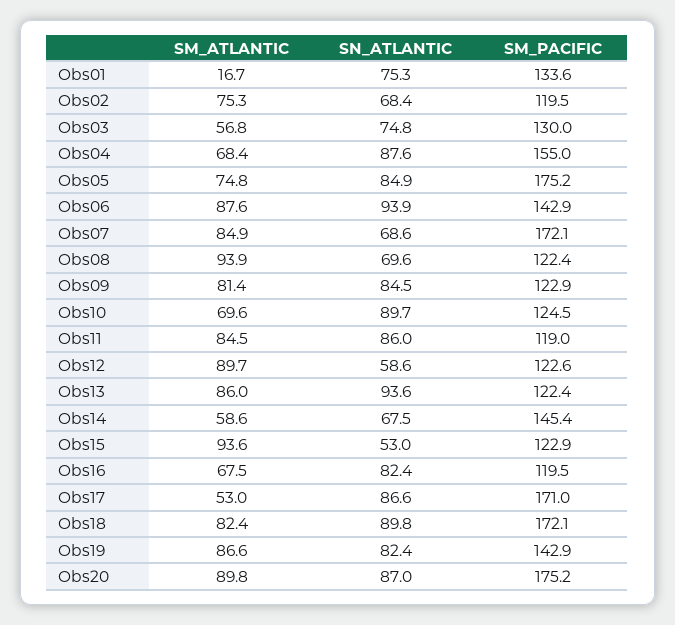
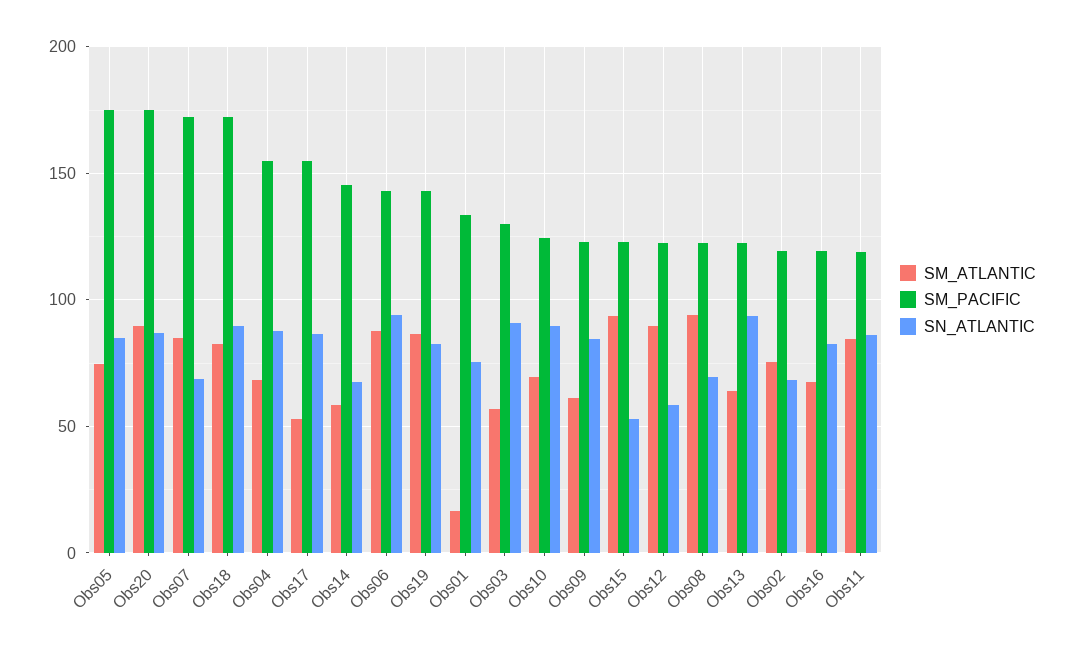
SN_ATLANTIC, Obs03: 74.8 -> 90
SM_ATLANTIC, Obs09: 81.4 -> 60
SM_ATLANTIC, Obs13: 86 -> 65
SM_PACIFIC, Obs17: 171 -> 155

